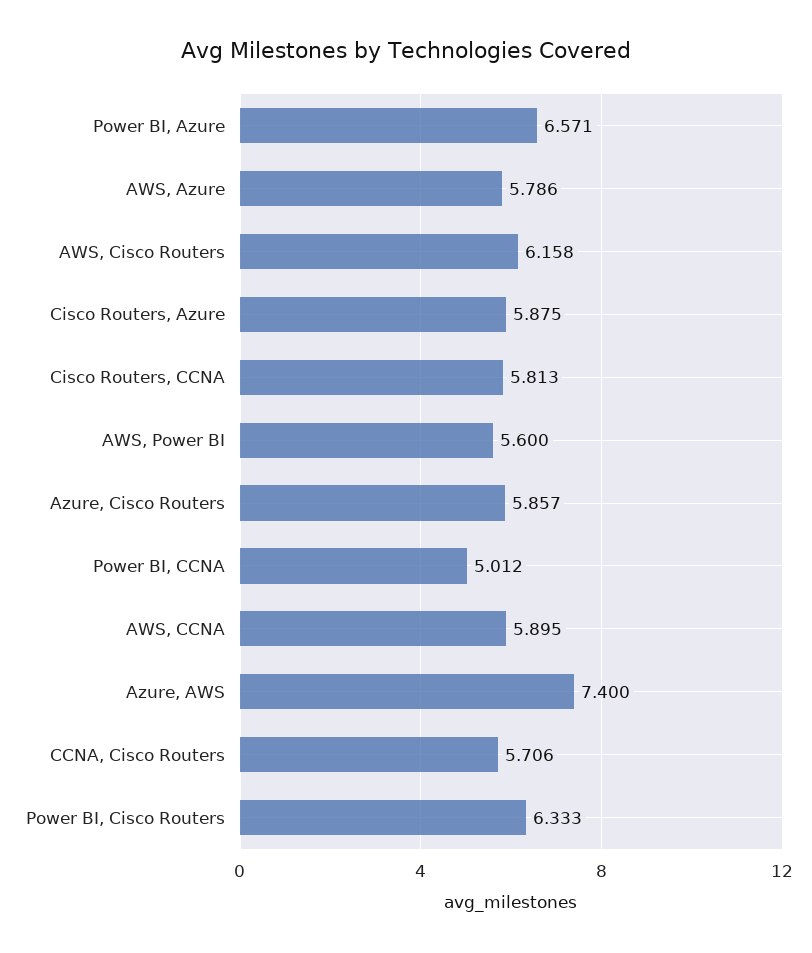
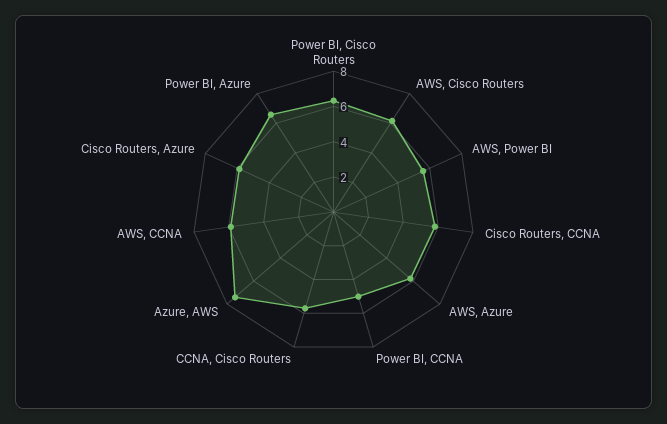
Azure, Cisco Routers: 5.857 -> none

